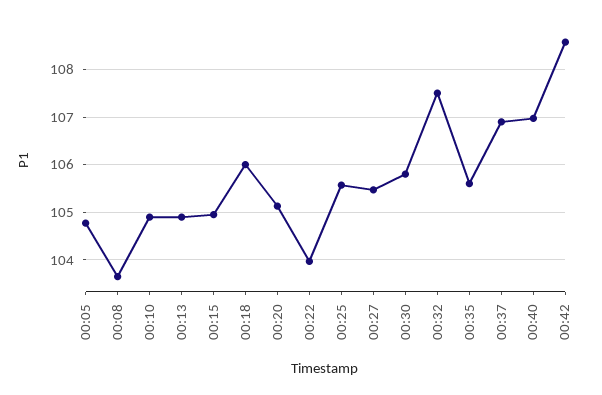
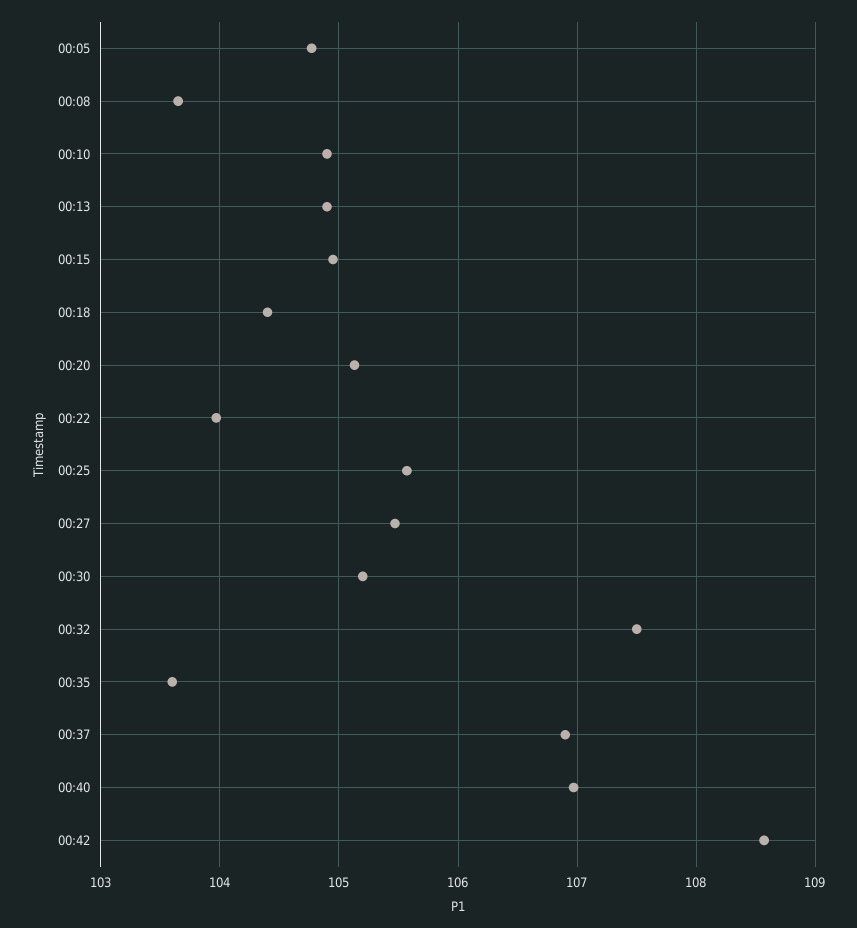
00:18: 106 -> 104.4
00:30: 105.8 -> 105.2
00:35: 105.6 -> 103.6

